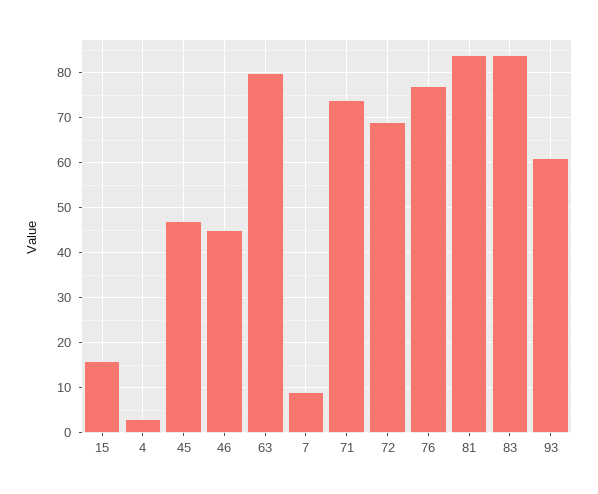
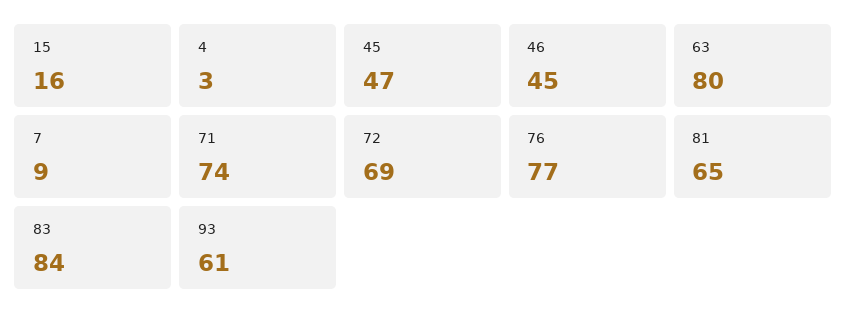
81: 85 -> 65

